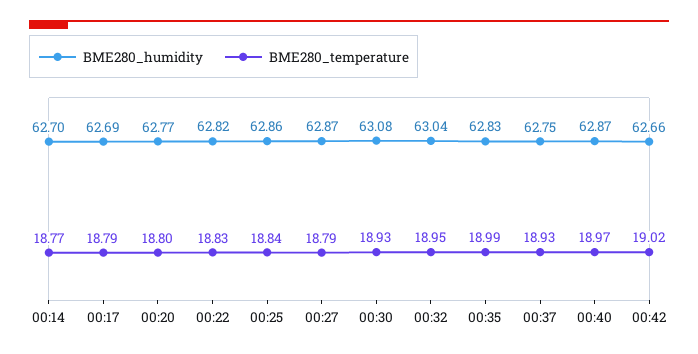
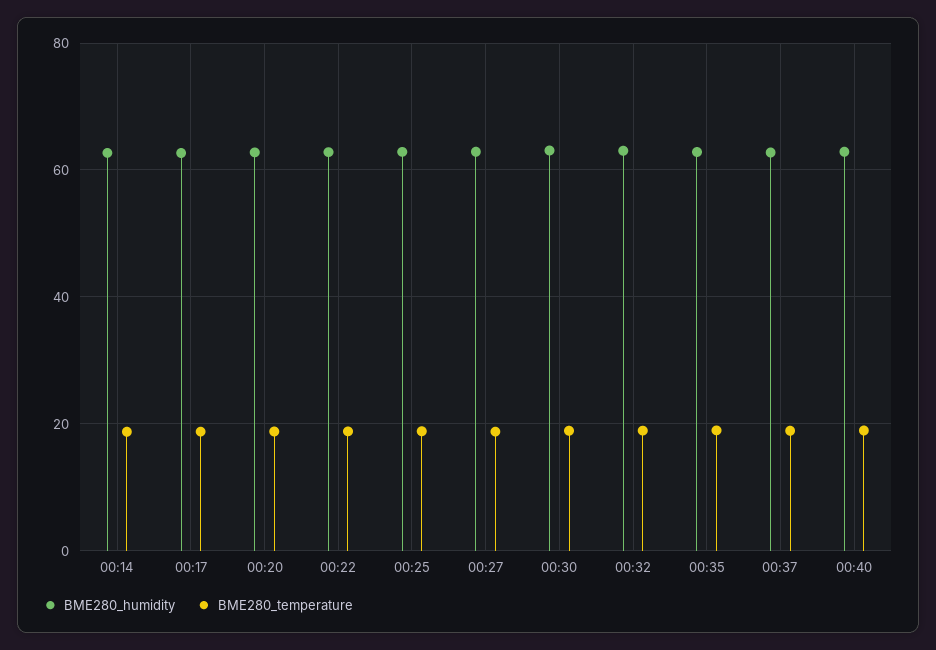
BME280_humidity, 00:42: 62.66 -> none
BME280_temperature, 00:42: 19.02 -> none

